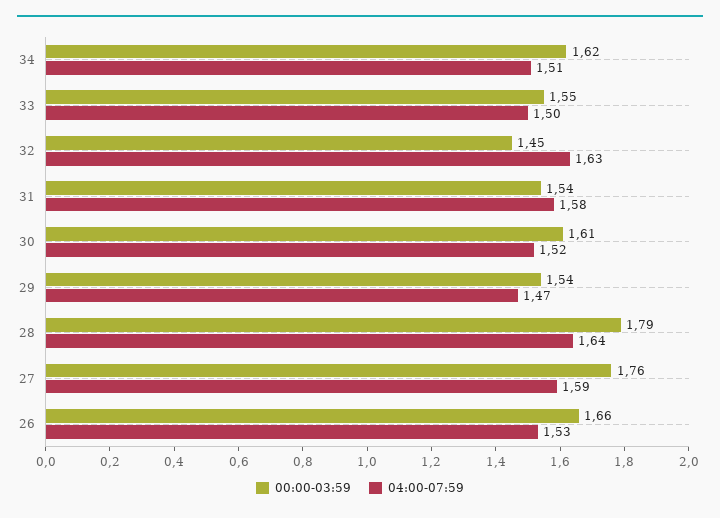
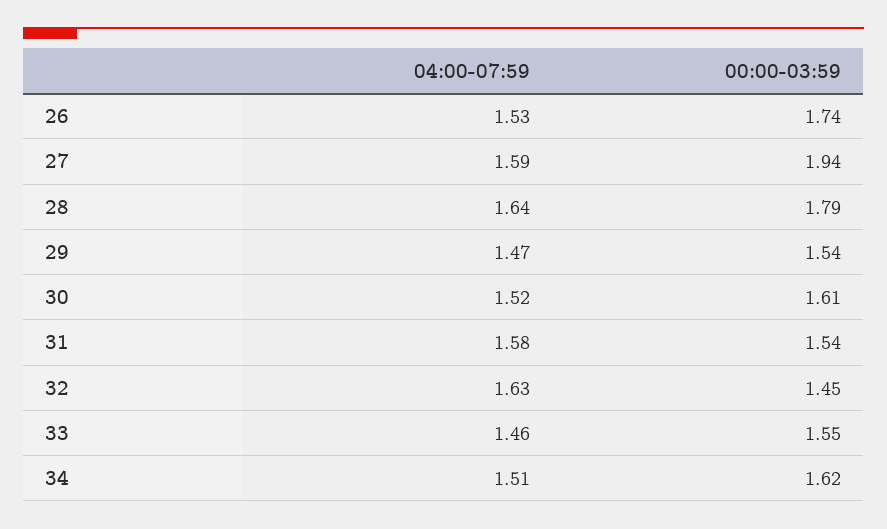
04:00-07:59, 33: 1.5 -> 1.46
00:00-03:59, 27: 1.76 -> 1.94
00:00-03:59, 26: 1.66 -> 1.74

